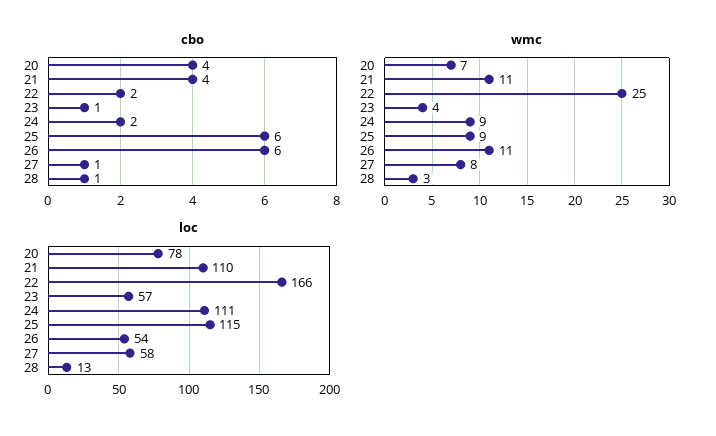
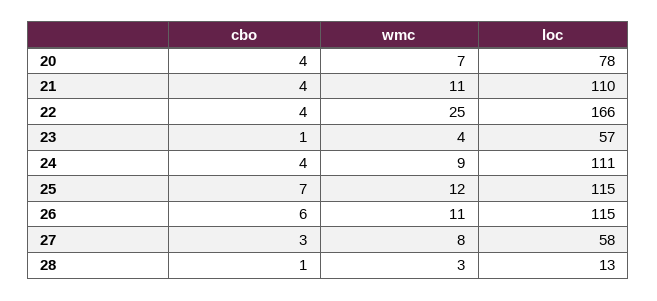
cbo, 22: 2 -> 4
cbo, 24: 2 -> 4
cbo, 25: 6 -> 7
cbo, 27: 1 -> 3
wmc, 25: 9 -> 12
loc, 26: 54 -> 115

